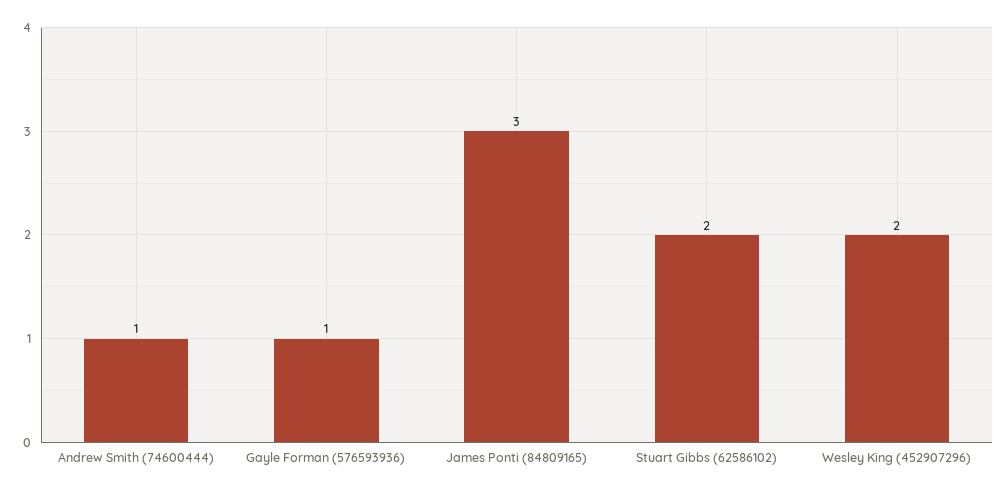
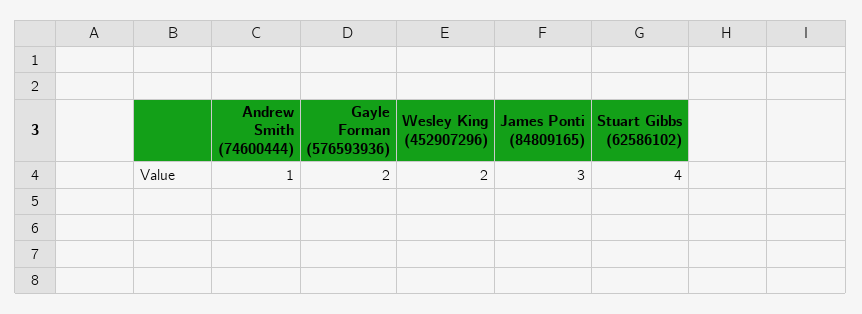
Gayle Forman (576593936): 1 -> 2
Stuart Gibbs (62586102): 2 -> 4

